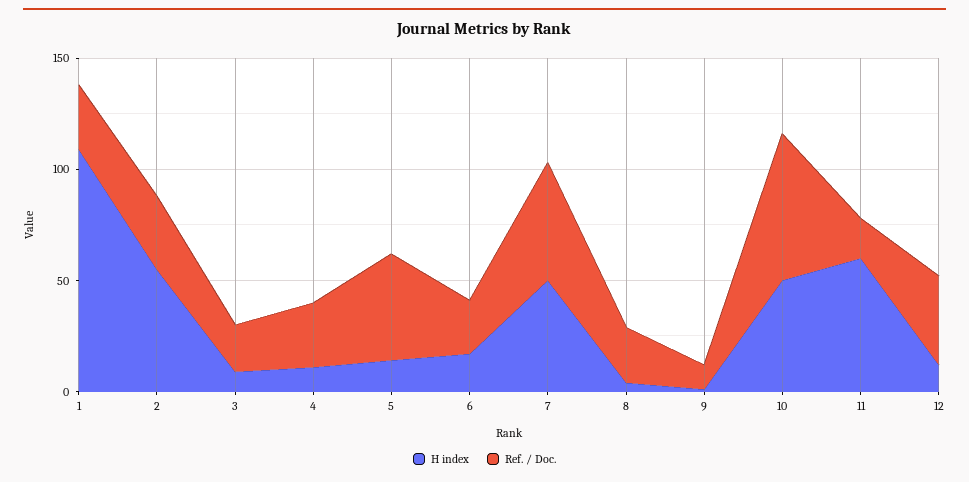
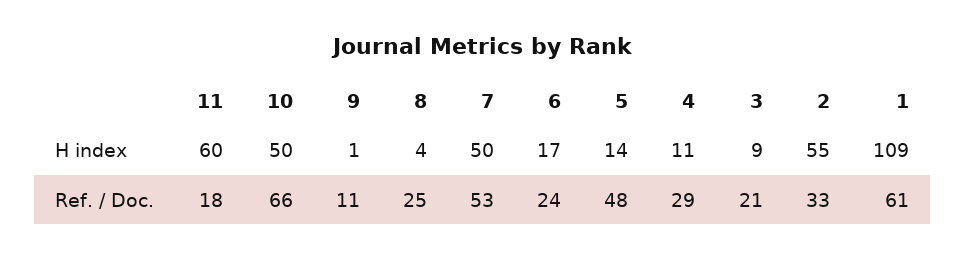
Ref. / Doc., 1: 30 -> 61
H index, 12: 10 -> none
Ref. / Doc., 12: 40 -> none

